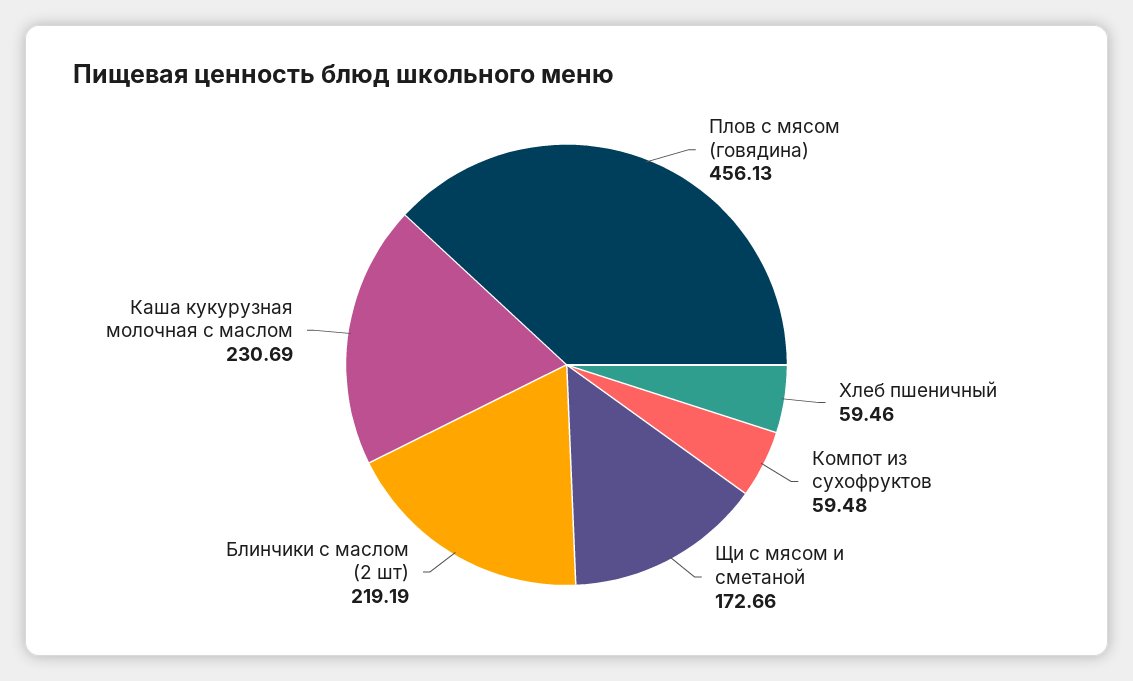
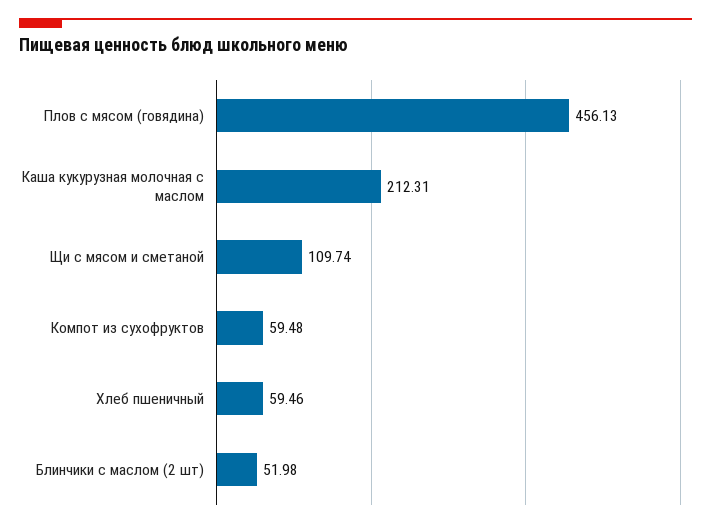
Щи с мясом и сметаной: 172.66 -> 109.74
Блинчики с маслом (2 шт): 219.19 -> 51.98
Каша кукурузная молочная с маслом: 230.69 -> 212.31

